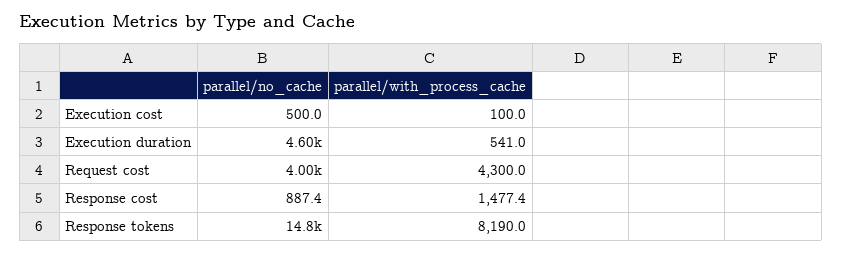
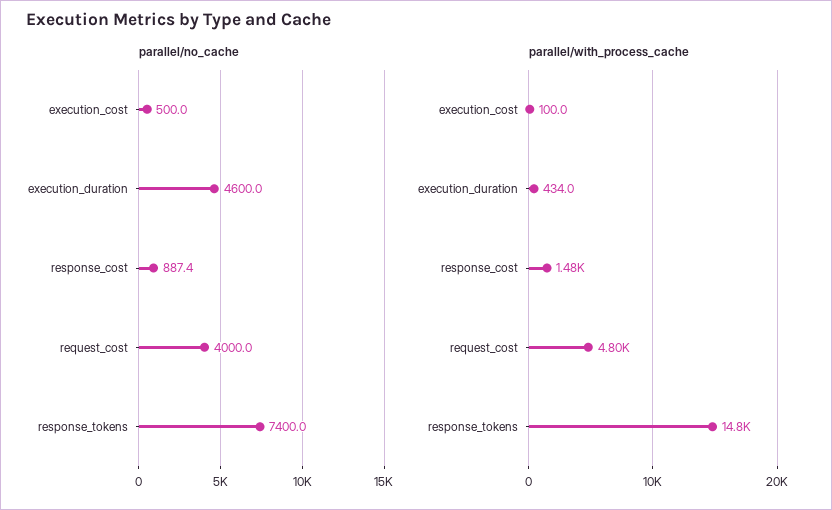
parallel/with_process_cache, Execution duration: 541 -> 434
parallel/with_process_cache, Request cost: 4300 -> 4800
parallel/no_cache, Response tokens: 14800 -> 7400
parallel/with_process_cache, Response tokens: 8190 -> 14800

